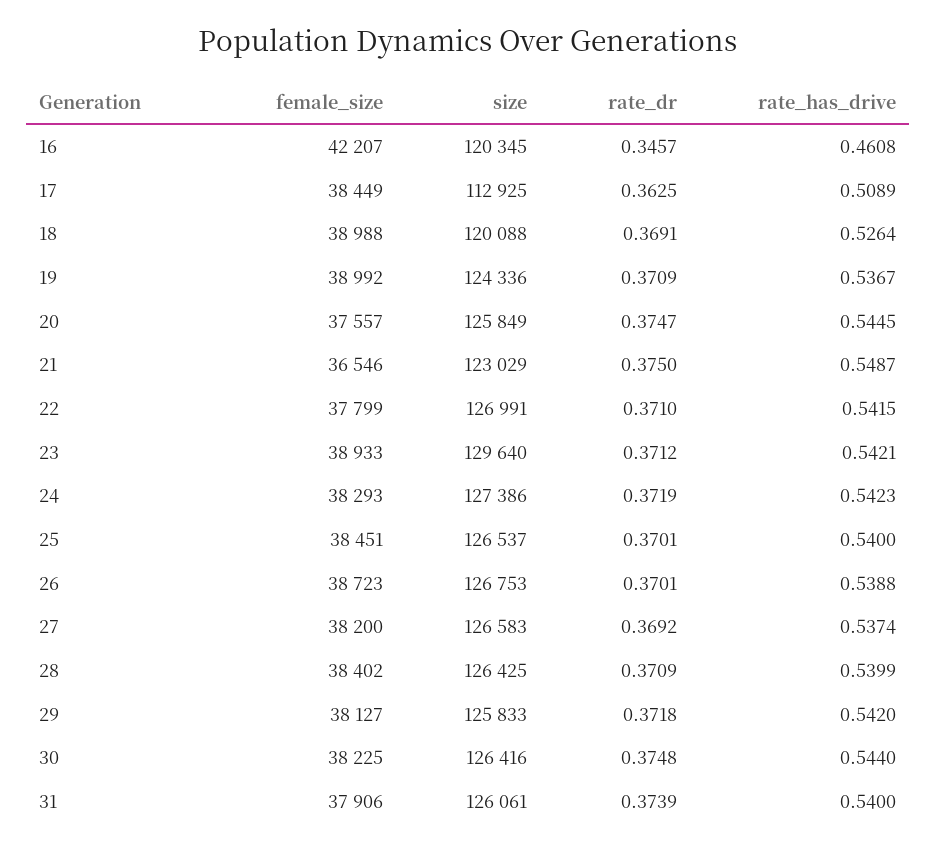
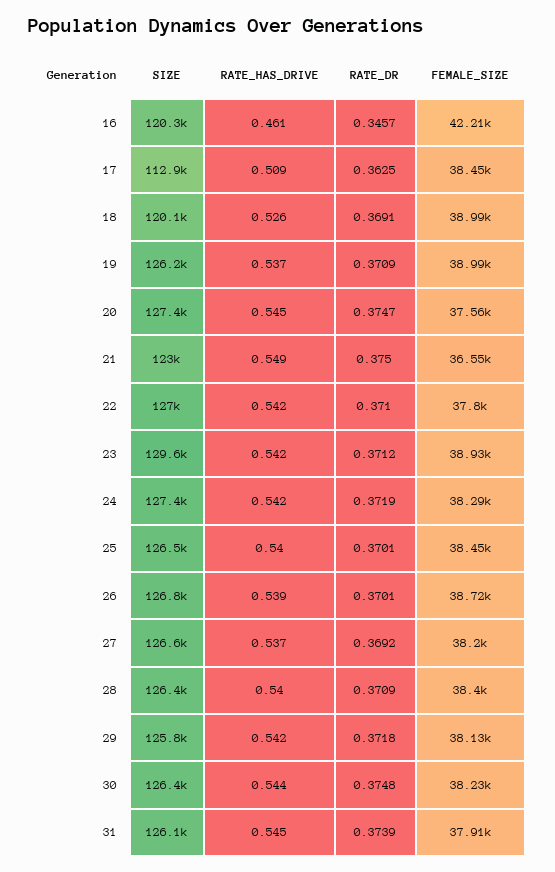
size, 19: 124336 -> 126200
size, 20: 125849 -> 127400
rate_has_drive, 31: 0.54 -> 0.545

